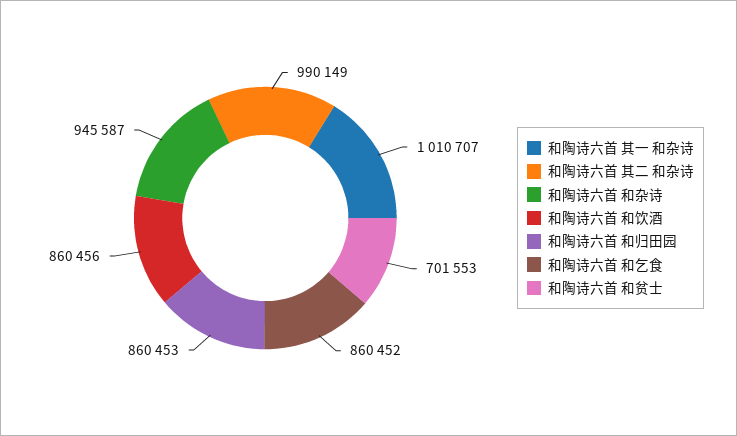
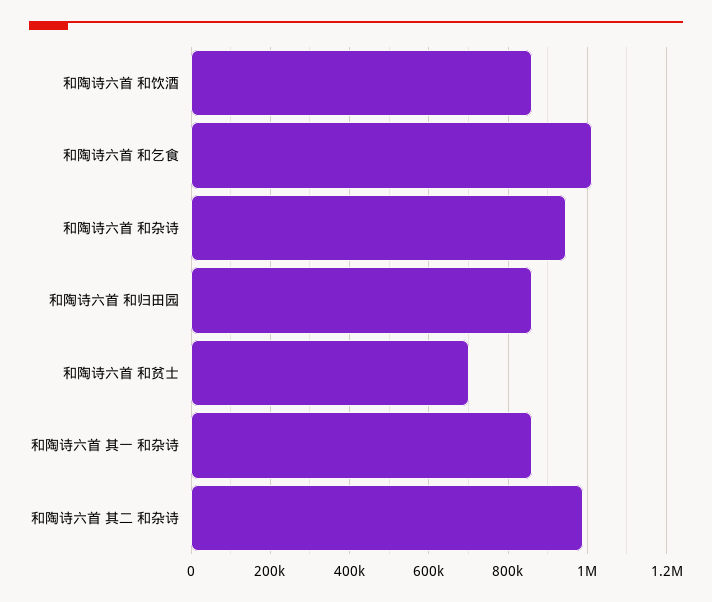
和陶诗六首 其一 和杂诗: 1010707 -> 860000
和陶诗六首 和乞食: 860452 -> 1020000

